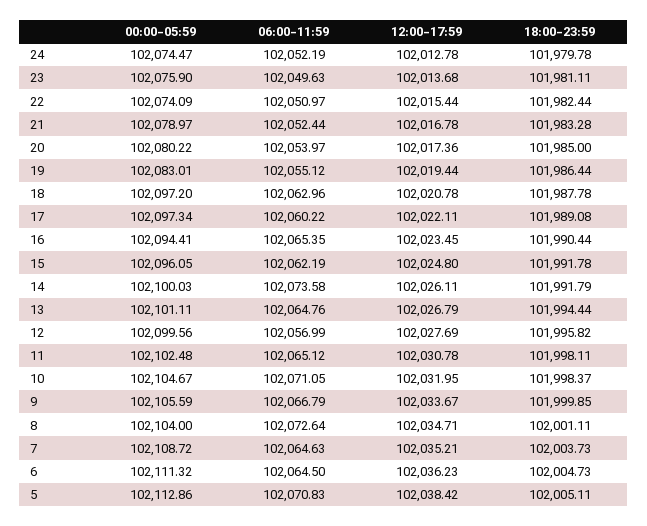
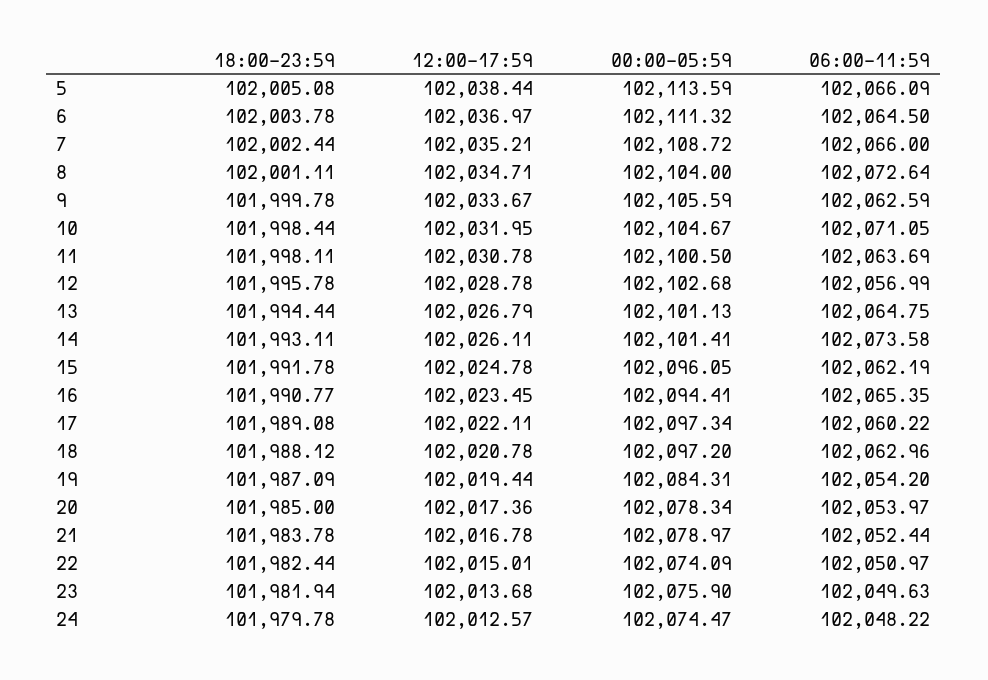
06:00-11:59, 24: 102052.19 -> 102048.22
12:00-17:59, 24: 102012.78 -> 102012.57
18:00-23:59, 23: 101981.11 -> 101981.94
12:00-17:59, 22: 102015.44 -> 102015.01
18:00-23:59, 21: 101983.28 -> 101983.78
00:00-05:59, 20: 102080.22 -> 102078.34
00:00-05:59, 19: 102083.01 -> 102084.31
06:00-11:59, 19: 102055.12 -> 102054.2
18:00-23:59, 19: 101986.44 -> 101987.09
18:00-23:59, 18: 101987.78 -> 101988.12
18:00-23:59, 16: 101990.44 -> 101990.77
12:00-17:59, 15: 102024.8 -> 102024.78
00:00-05:59, 14: 102100.03 -> 102101.41
18:00-23:59, 14: 101991.79 -> 101993.11
00:00-05:59, 13: 102101.11 -> 102101.13
06:00-11:59, 13: 102064.76 -> 102064.75
00:00-05:59, 12: 102099.56 -> 102102.68
12:00-17:59, 12: 102027.69 -> 102028.78
18:00-23:59, 12: 101995.82 -> 101995.78
00:00-05:59, 11: 102102.48 -> 102100.5
06:00-11:59, 11: 102065.12 -> 102063.69
18:00-23:59, 10: 101998.37 -> 101998.44
06:00-11:59, 9: 102066.79 -> 102062.59
18:00-23:59, 9: 101999.85 -> 101999.78
06:00-11:59, 7: 102064.63 -> 102066
18:00-23:59, 7: 102003.73 -> 102002.44
12:00-17:59, 6: 102036.23 -> 102036.97
18:00-23:59, 6: 102004.73 -> 102003.78
00:00-05:59, 5: 102112.86 -> 102113.59
06:00-11:59, 5: 102070.83 -> 102066.09
12:00-17:59, 5: 102038.42 -> 102038.44
18:00-23:59, 5: 102005.11 -> 102005.08

